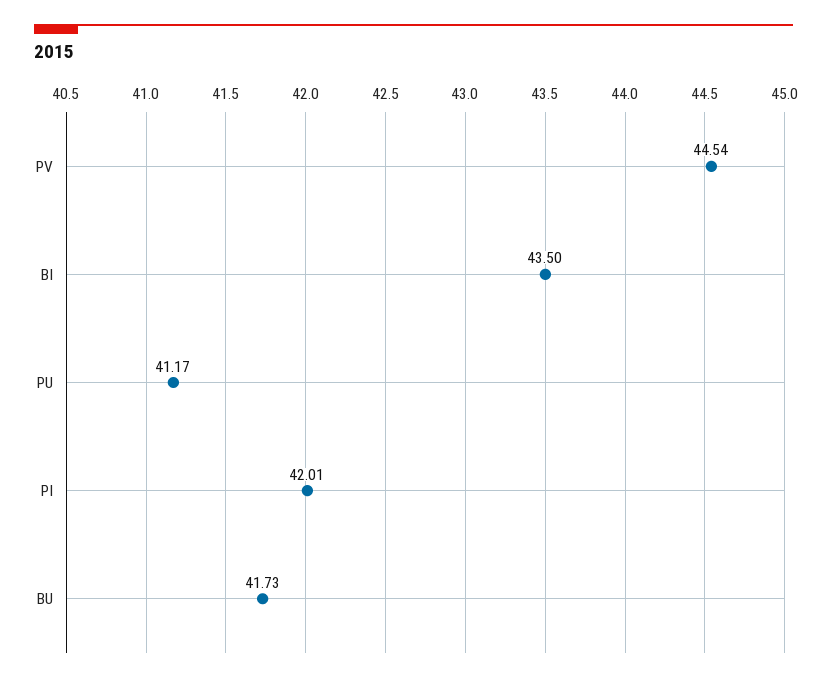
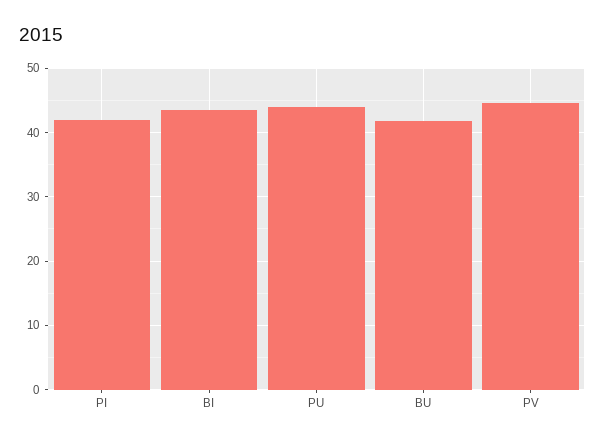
PU: 41.17 -> 44

